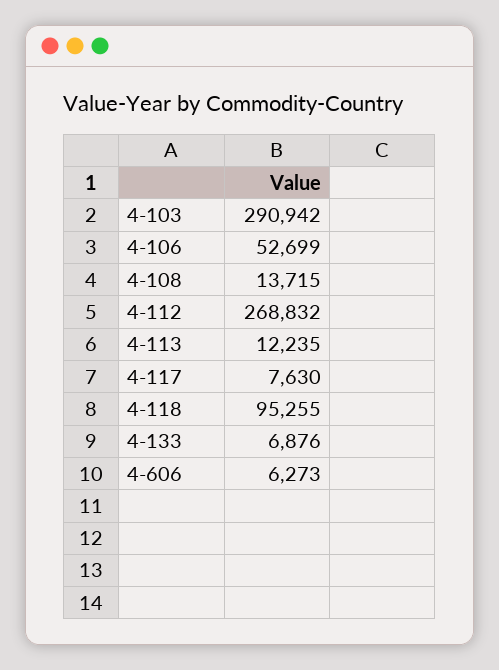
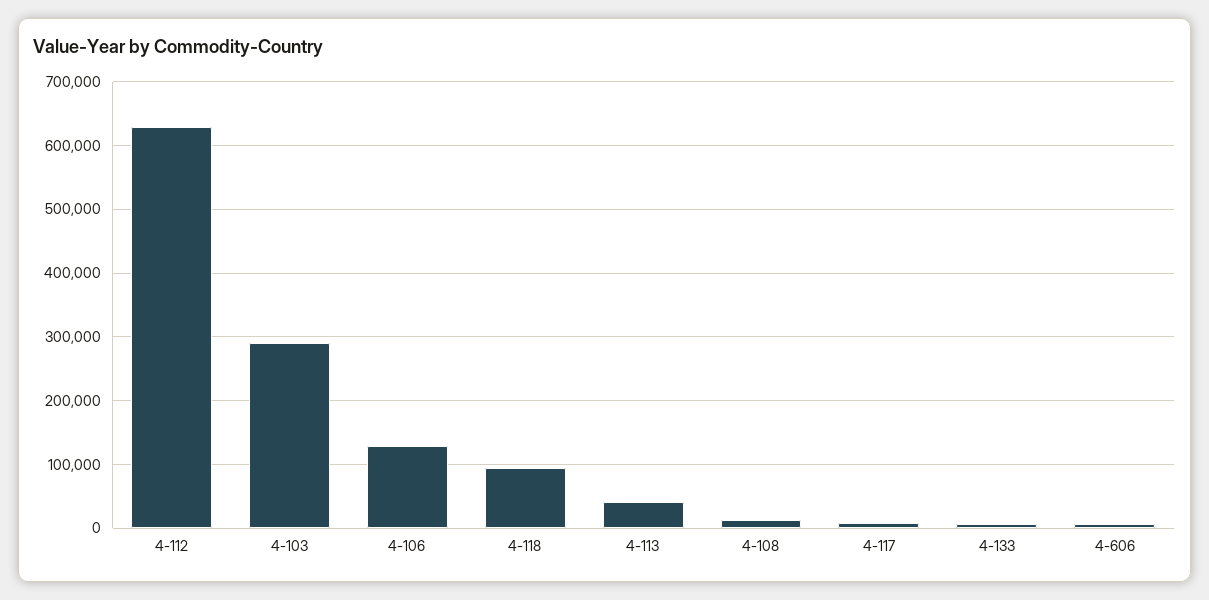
4-106: 52699 -> 130000
4-112: 268832 -> 630000
4-113: 12235 -> 40000

